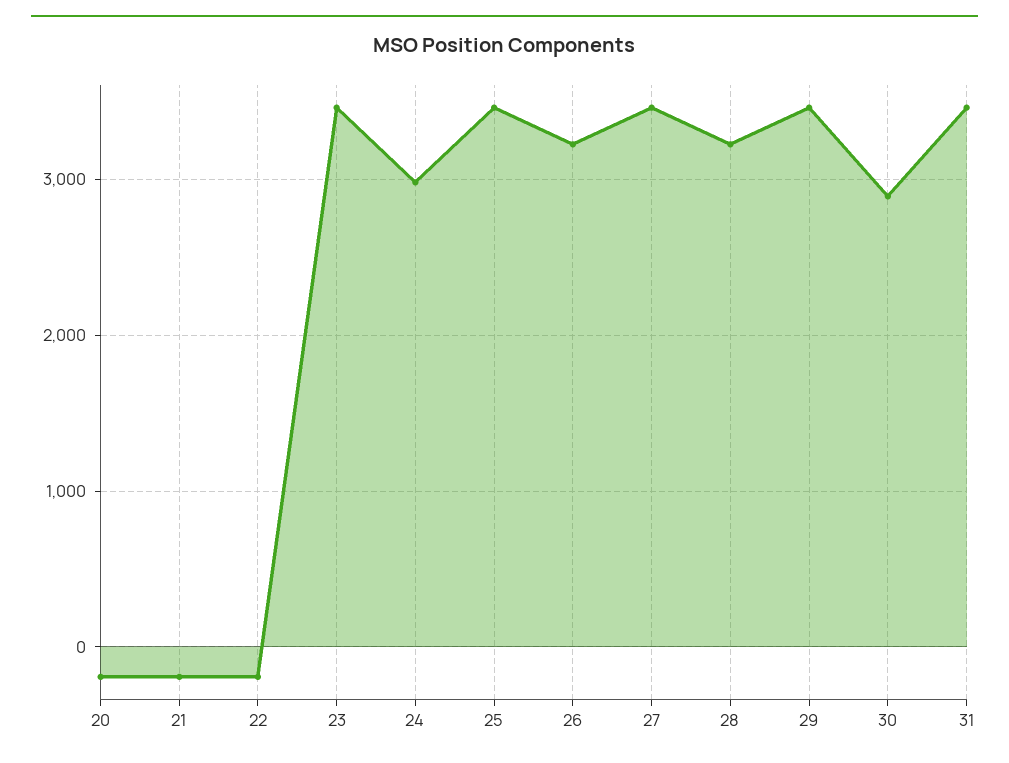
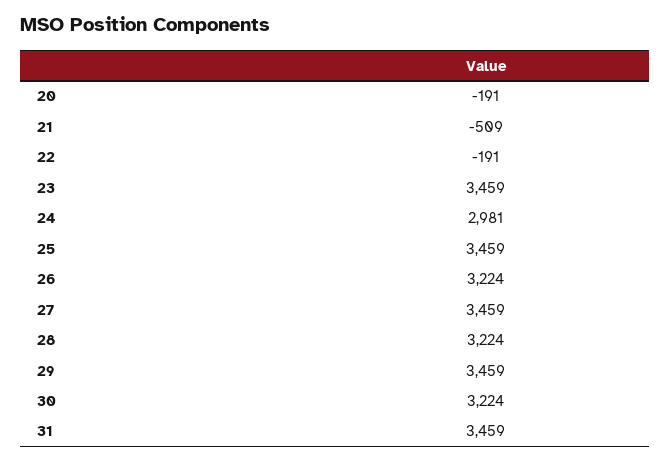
21: -200 -> -509
30: 2900 -> 3224

